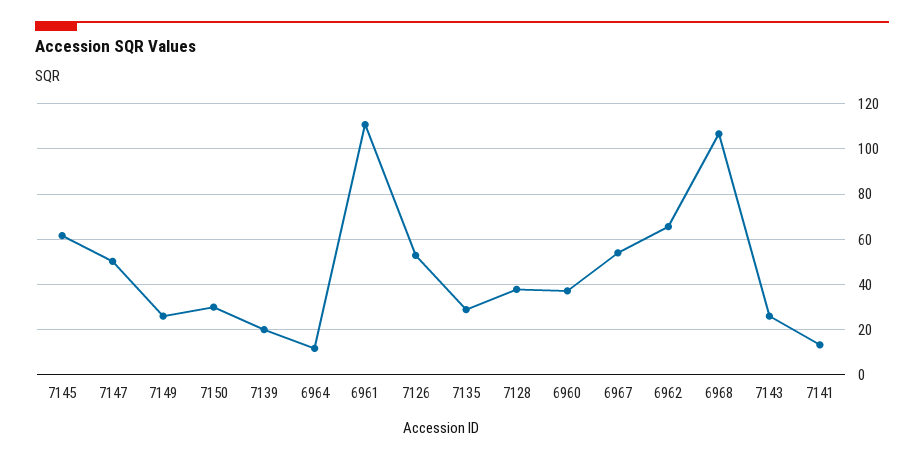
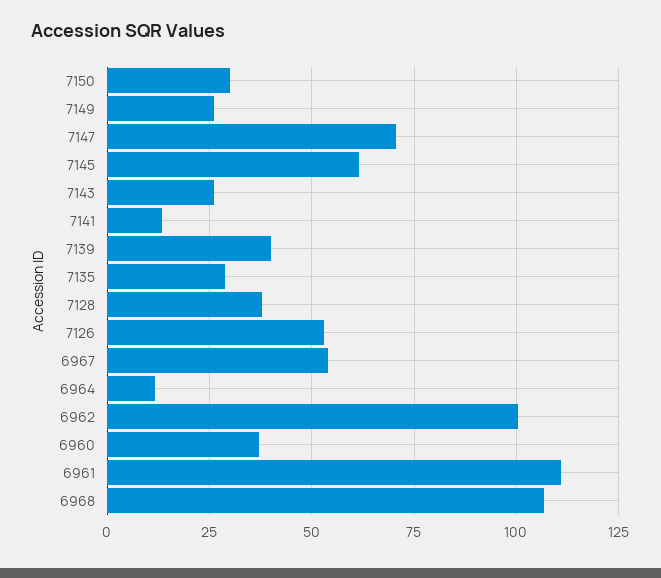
7147: 50 -> 70
7139: 20 -> 40
6962: 65 -> 100

